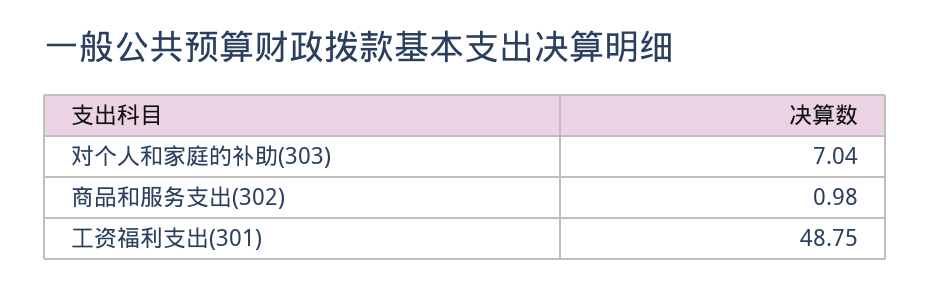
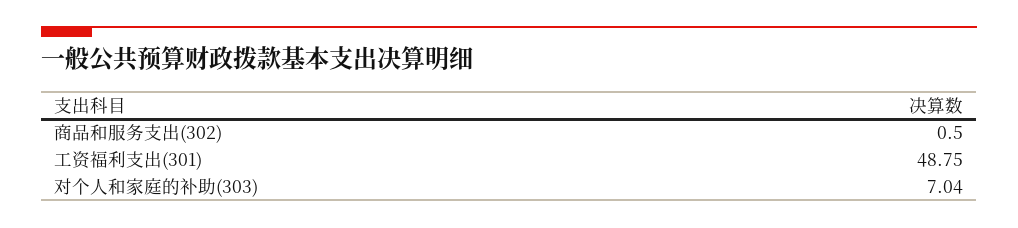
商品和服务支出(302): 0.98 -> 0.5

